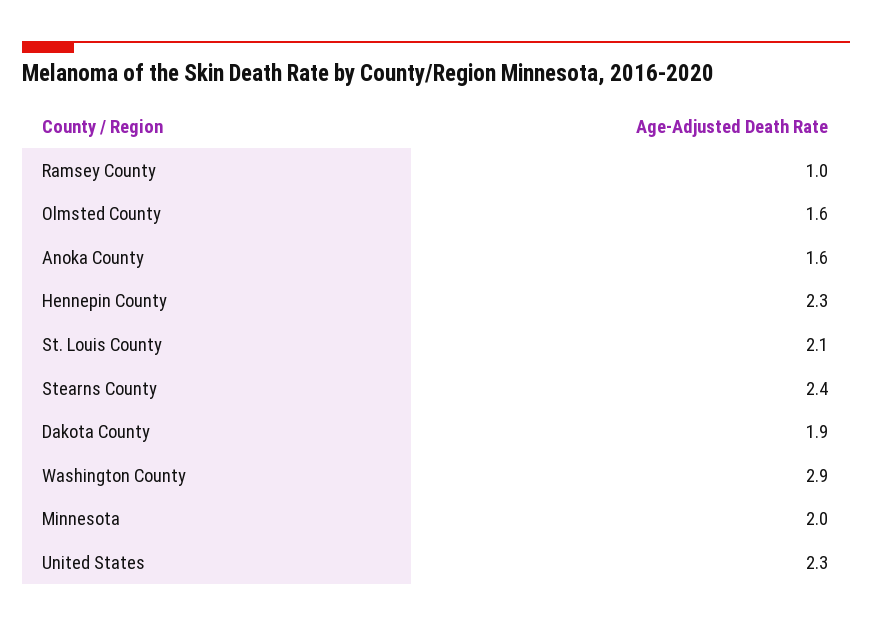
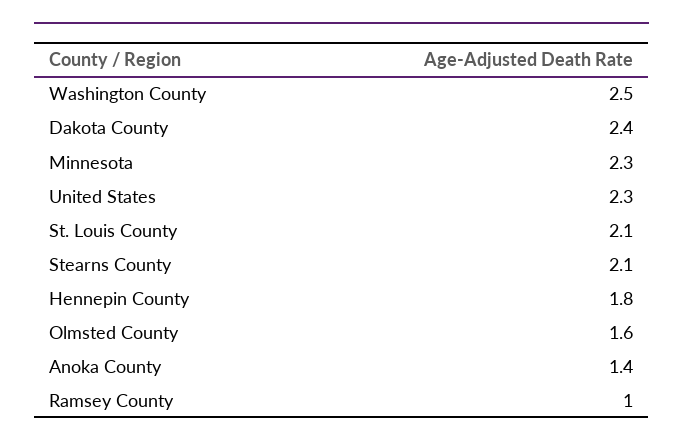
Anoka County: 1.6 -> 1.4
Hennepin County: 2.3 -> 1.8
Stearns County: 2.4 -> 2.1
Dakota County: 1.9 -> 2.4
Washington County: 2.9 -> 2.5
Minnesota: 2 -> 2.3

